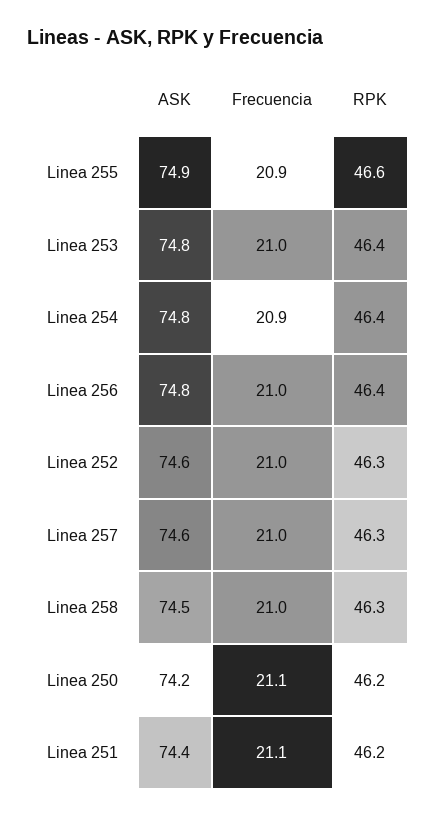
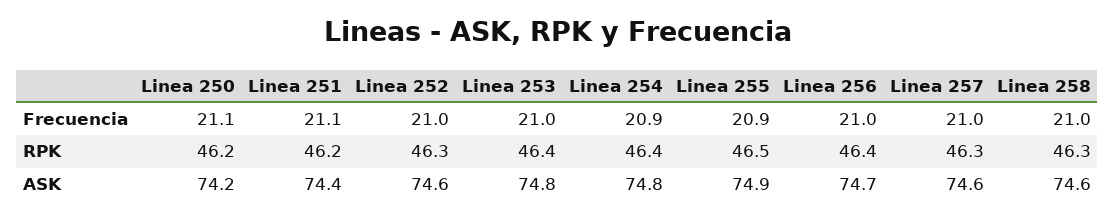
RPK, Linea 255: 46.6 -> 46.5
ASK, Linea 256: 74.8 -> 74.7
ASK, Linea 258: 74.5 -> 74.6

